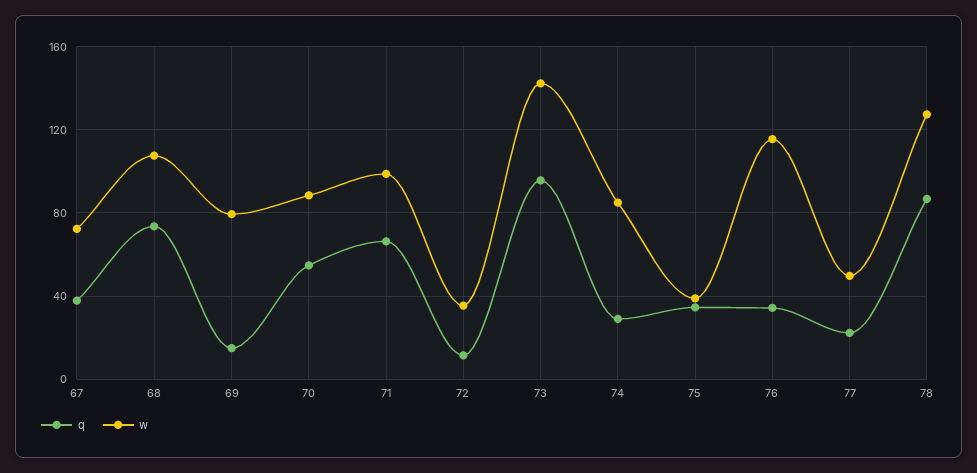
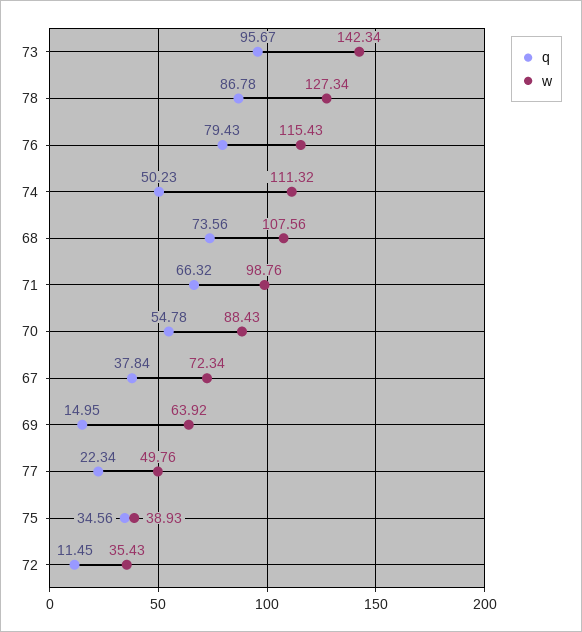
w, 69: 80 -> 63.92
q, 74: 30 -> 50.23
w, 74: 85 -> 111.32
q, 76: 35 -> 79.43

